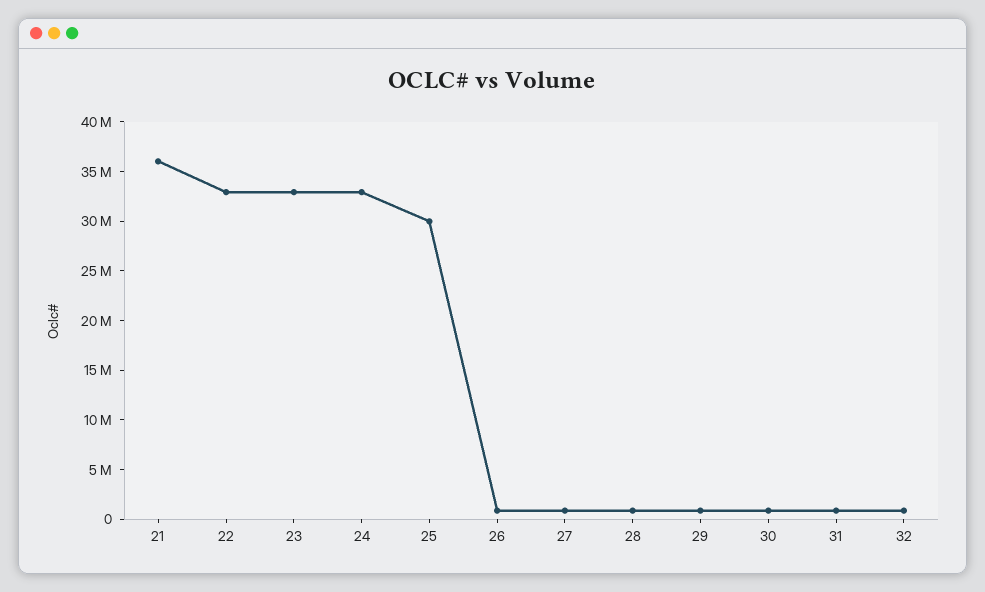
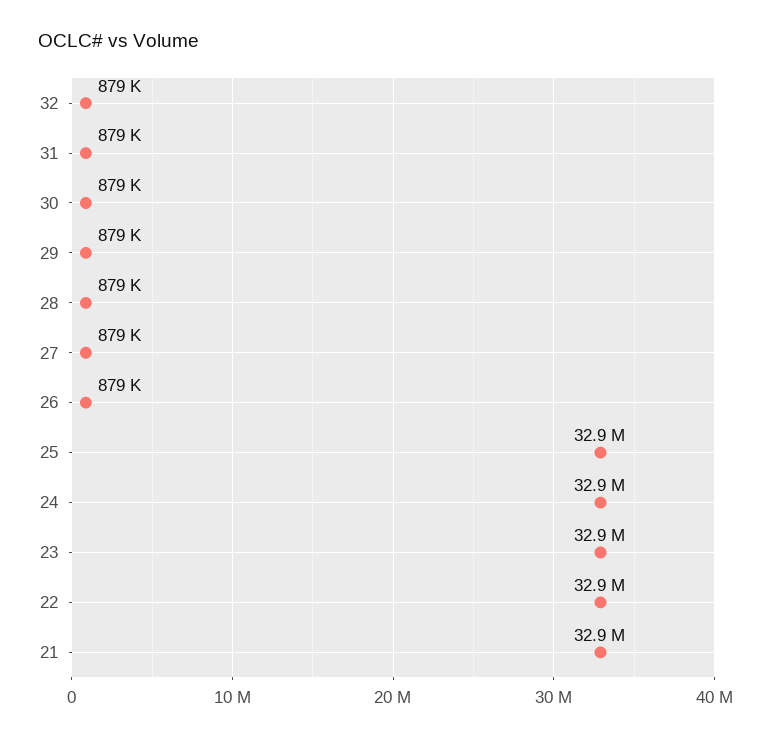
21: 36000000 -> 32900000
25: 30000000 -> 32900000

